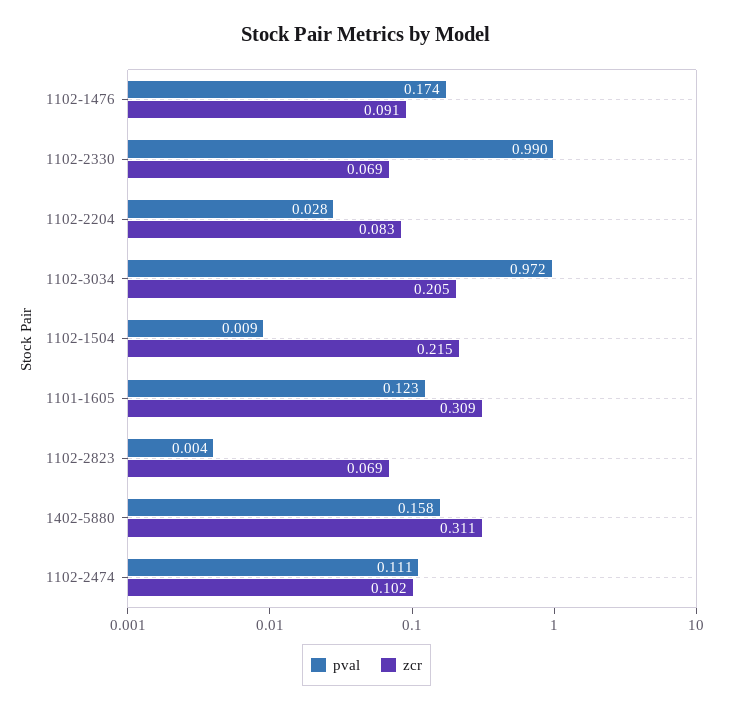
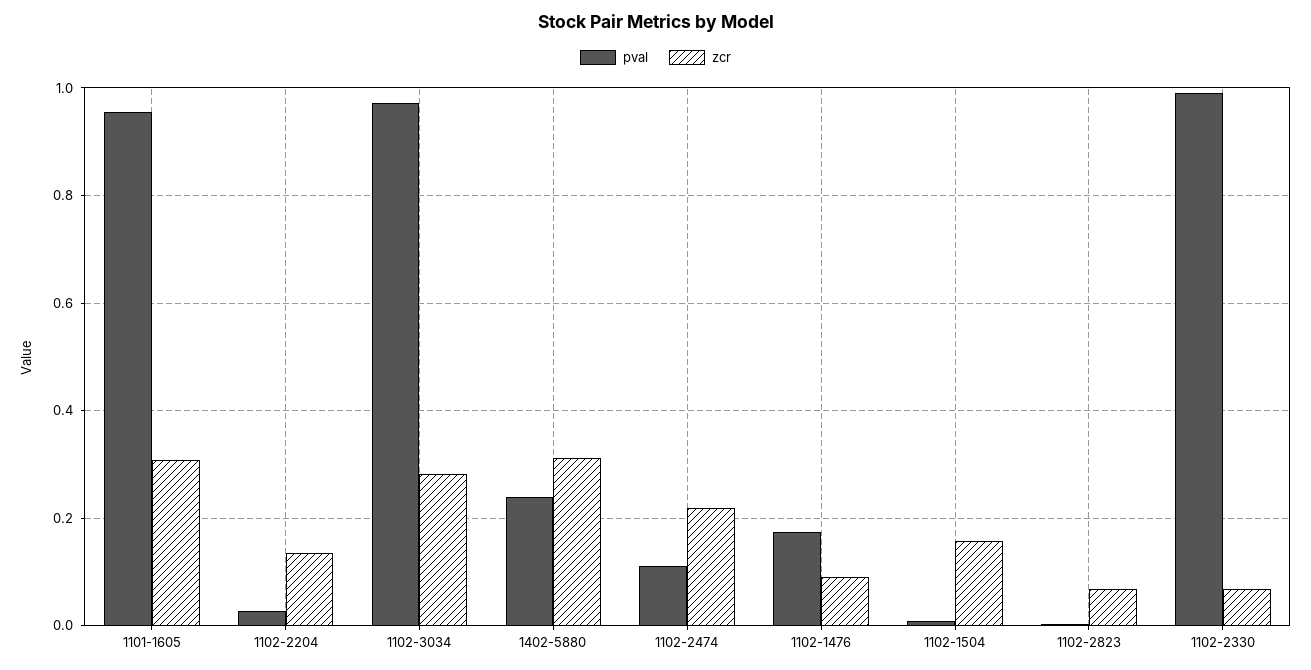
zcr, 1102-2204: 0.083 -> 0.14
zcr, 1102-3034: 0.205 -> 0.28
zcr, 1102-1504: 0.215 -> 0.16
pval, 1101-1605: 0.123 -> 0.96
pval, 1402-5880: 0.158 -> 0.24
zcr, 1102-2474: 0.102 -> 0.22

